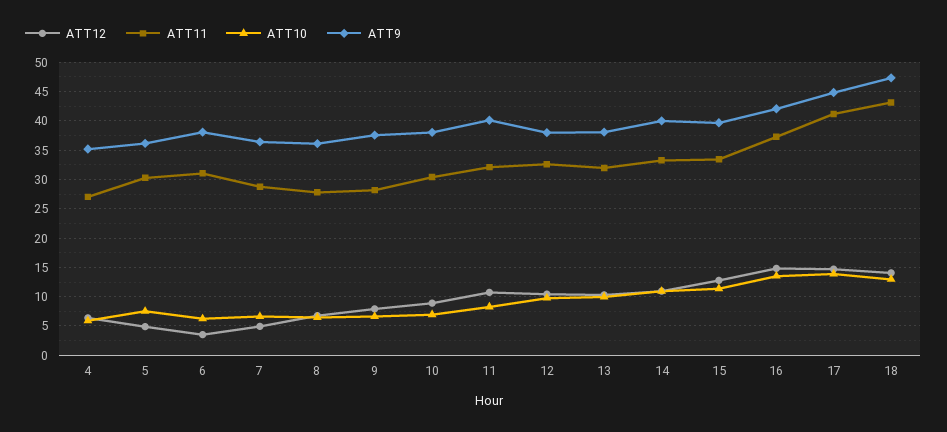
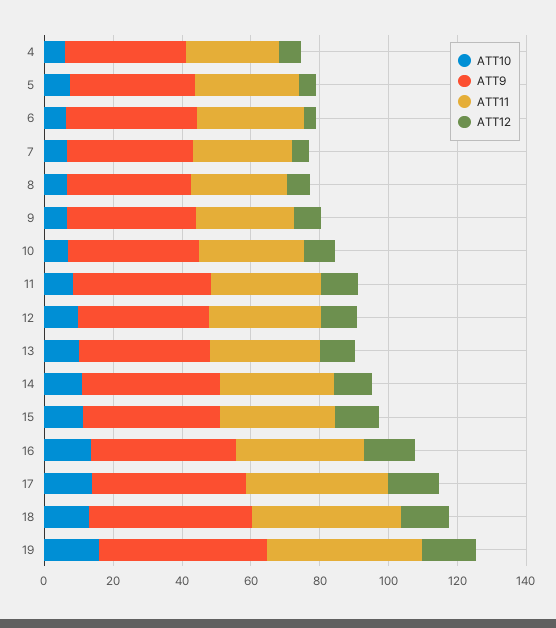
ATT10, 19: none -> 15
ATT9, 19: none -> 50
ATT11, 19: none -> 45
ATT12, 19: none -> 15

